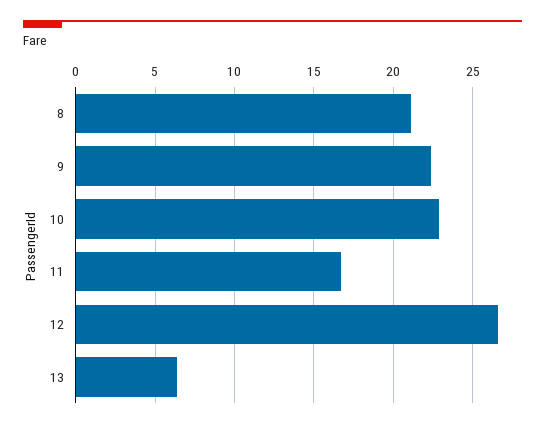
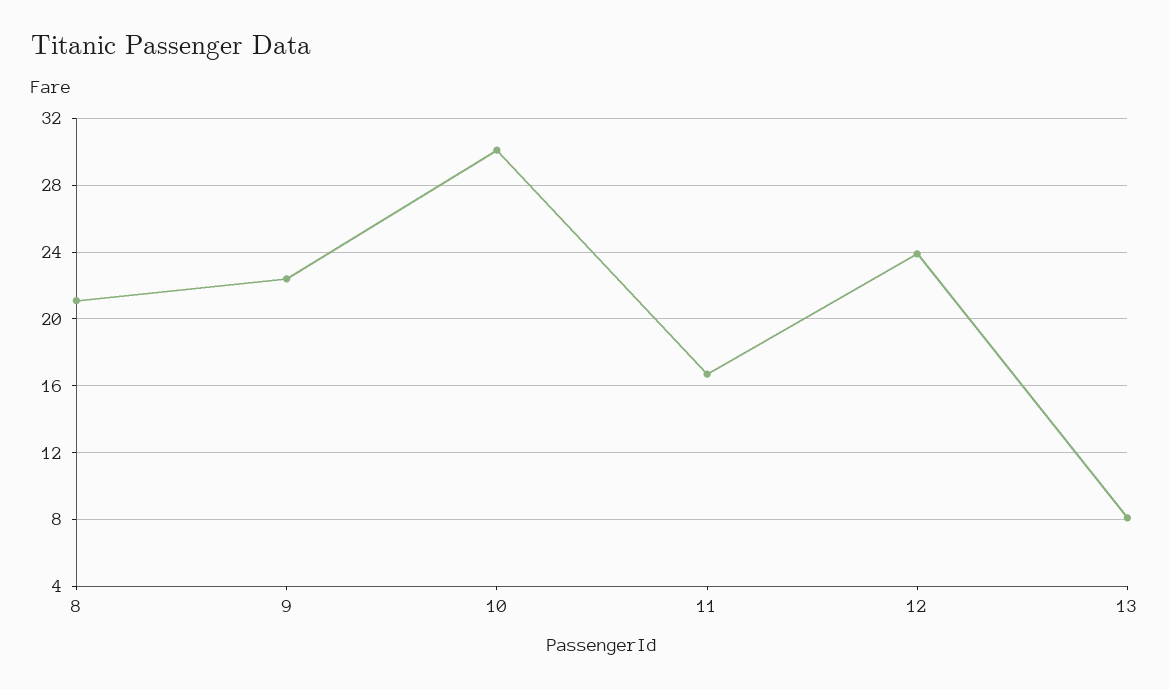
10: 23 -> 30
12: 26.5 -> 24
13: 6.5 -> 8

